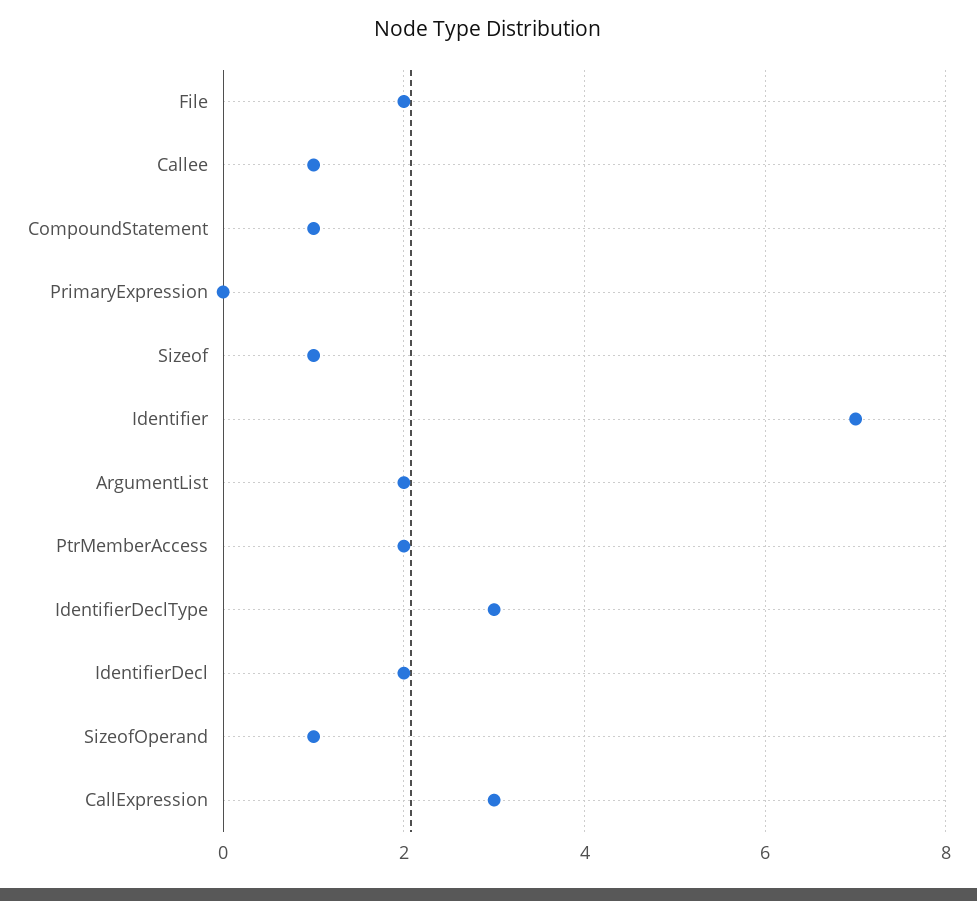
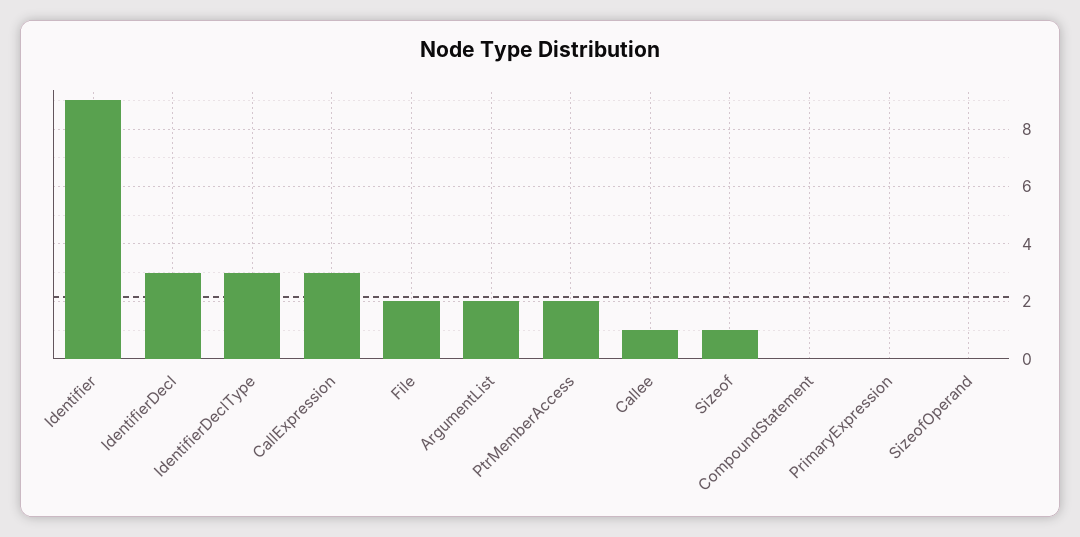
CompoundStatement: 1 -> 0
Identifier: 7 -> 9
IdentifierDecl: 2 -> 3
SizeofOperand: 1 -> 0

